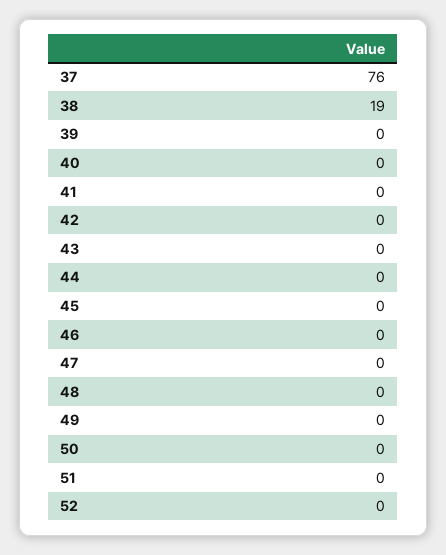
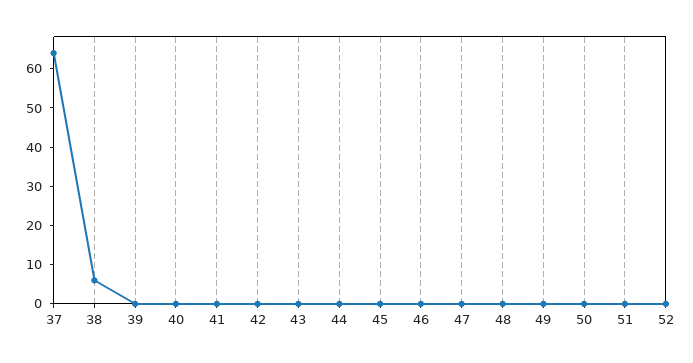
37: 76 -> 65
38: 19 -> 5

